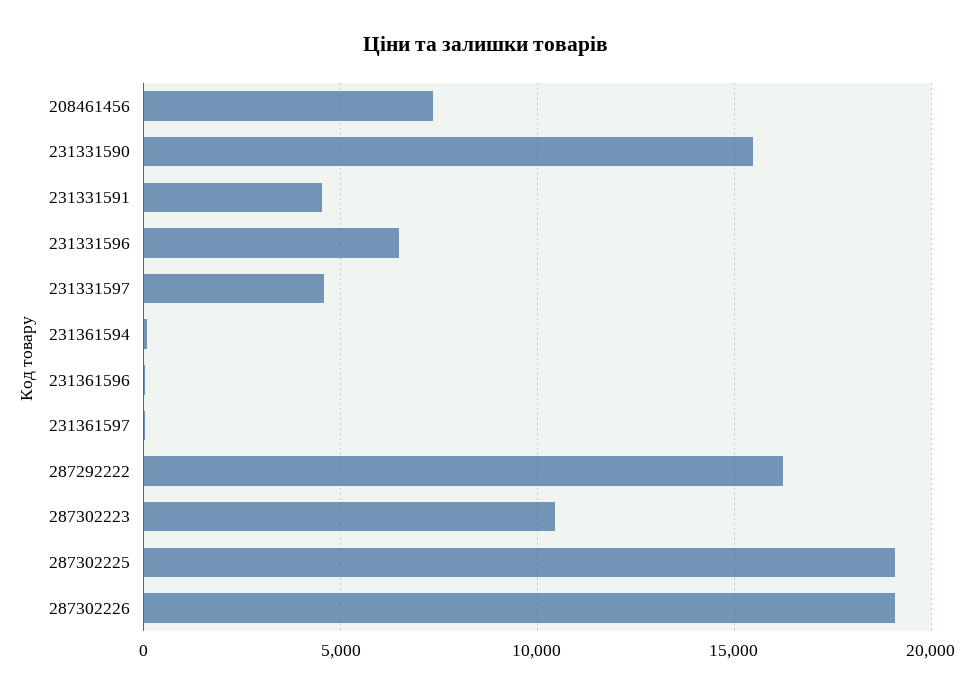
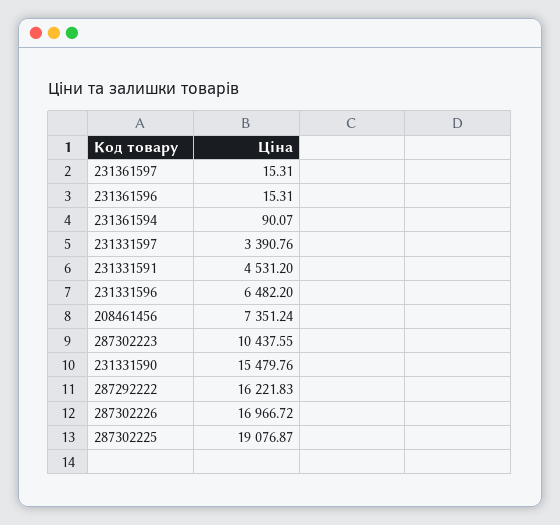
231331597: 4500 -> 3390.76
287302226: 19000 -> 16966.72

